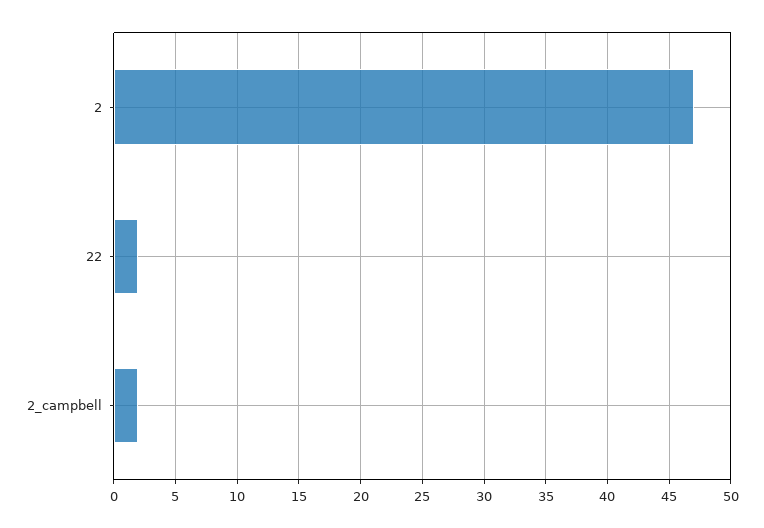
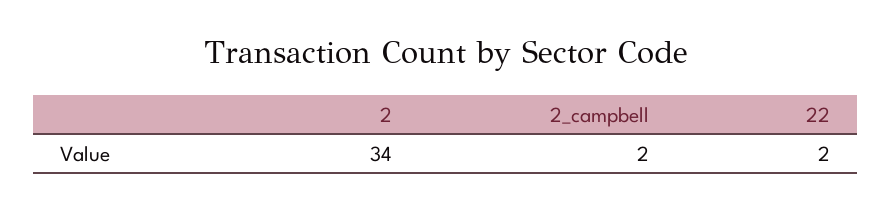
2: 47 -> 34

